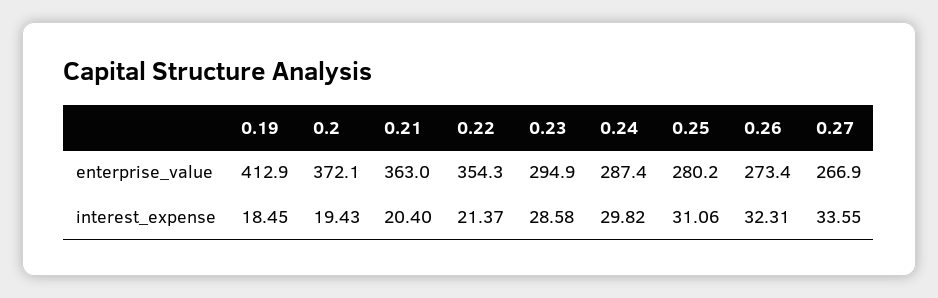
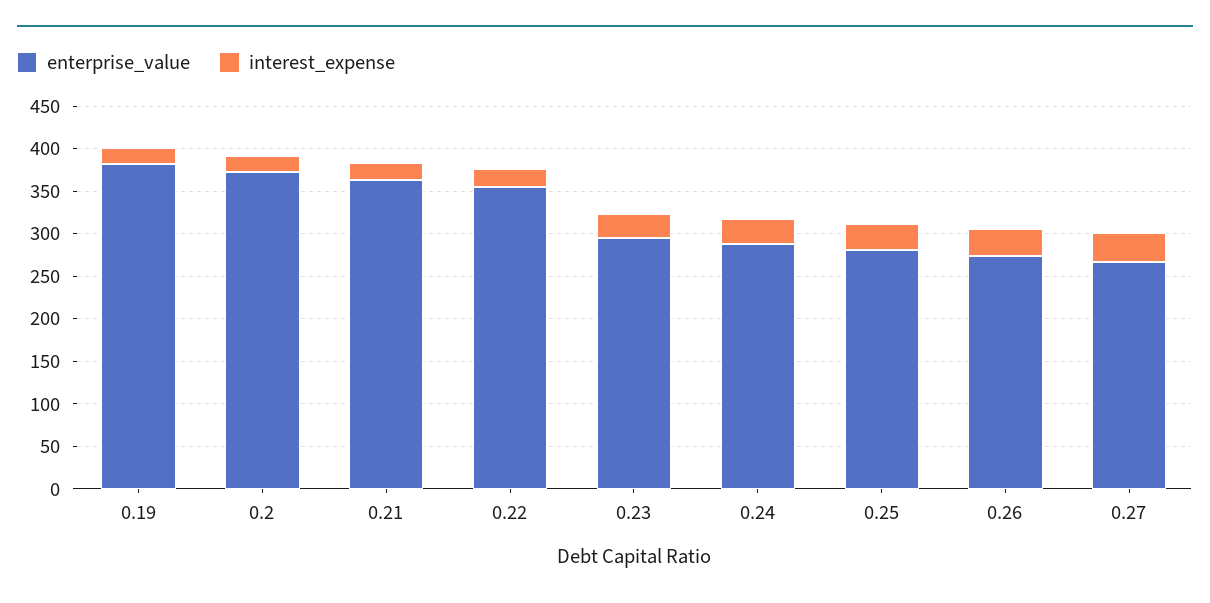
enterprise_value, 0.19: 412.9 -> 380

